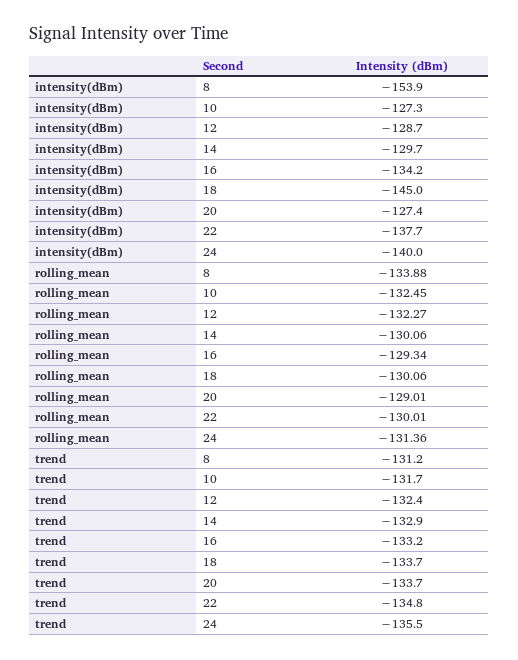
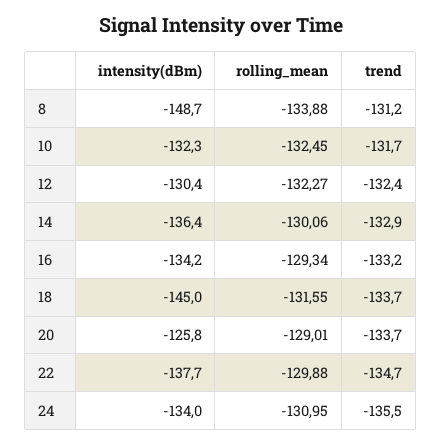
intensity(dBm), 8: -153.9 -> -148.7
intensity(dBm), 10: -127.3 -> -132.3
intensity(dBm), 12: -128.7 -> -130.4
intensity(dBm), 14: -129.7 -> -136.4
intensity(dBm), 20: -127.4 -> -125.8
intensity(dBm), 24: -140 -> -134
rolling_mean, 18: -130.06 -> -131.55
rolling_mean, 22: -130.01 -> -129.88
rolling_mean, 24: -131.36 -> -130.95
trend, 22: -134.8 -> -134.7

